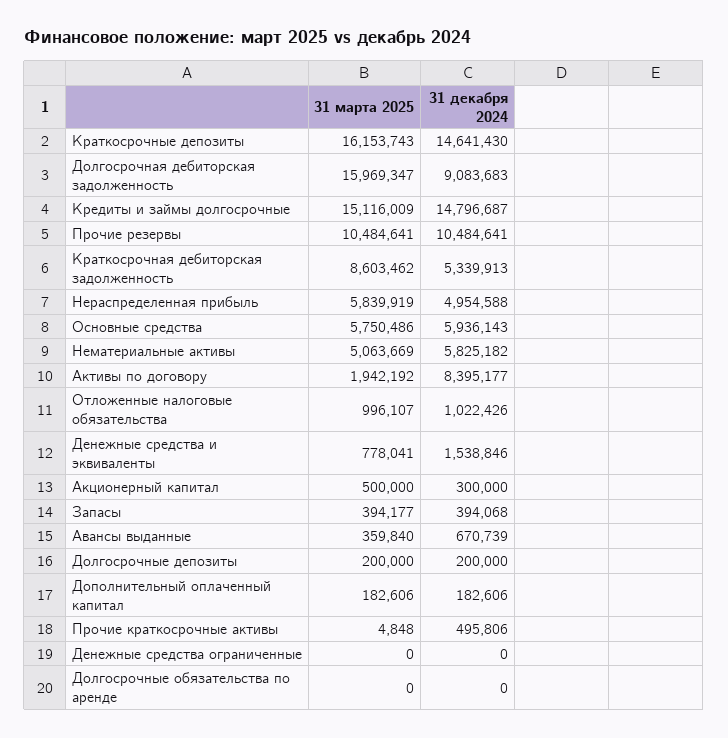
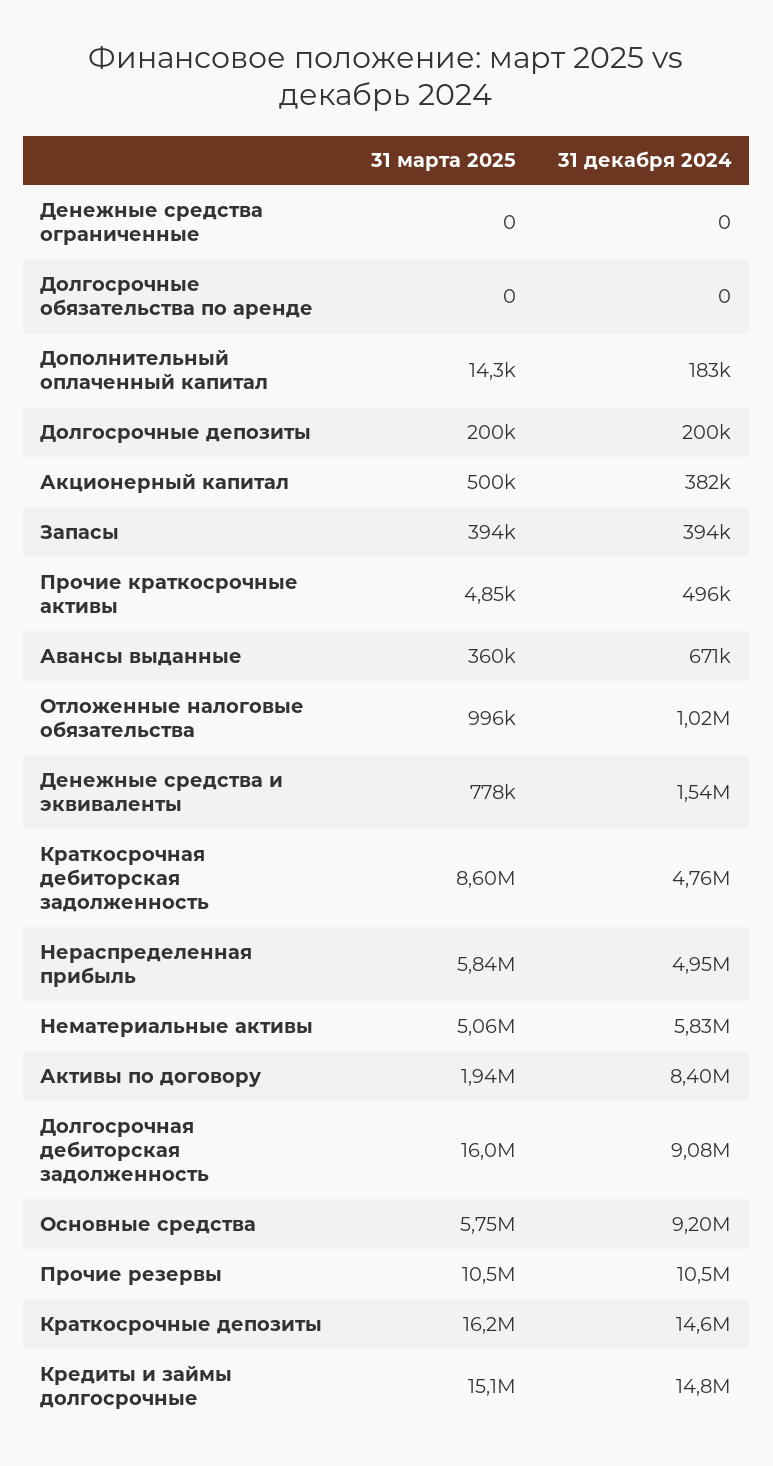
31 декабря 2024, Краткосрочная дебиторская задолженность: 5339913 -> 4760000
31 декабря 2024, Основные средства: 5936143 -> 9200000
31 декабря 2024, Акционерный капитал: 300000 -> 382000
31 марта 2025, Дополнительный оплаченный капитал: 182606 -> 14300

